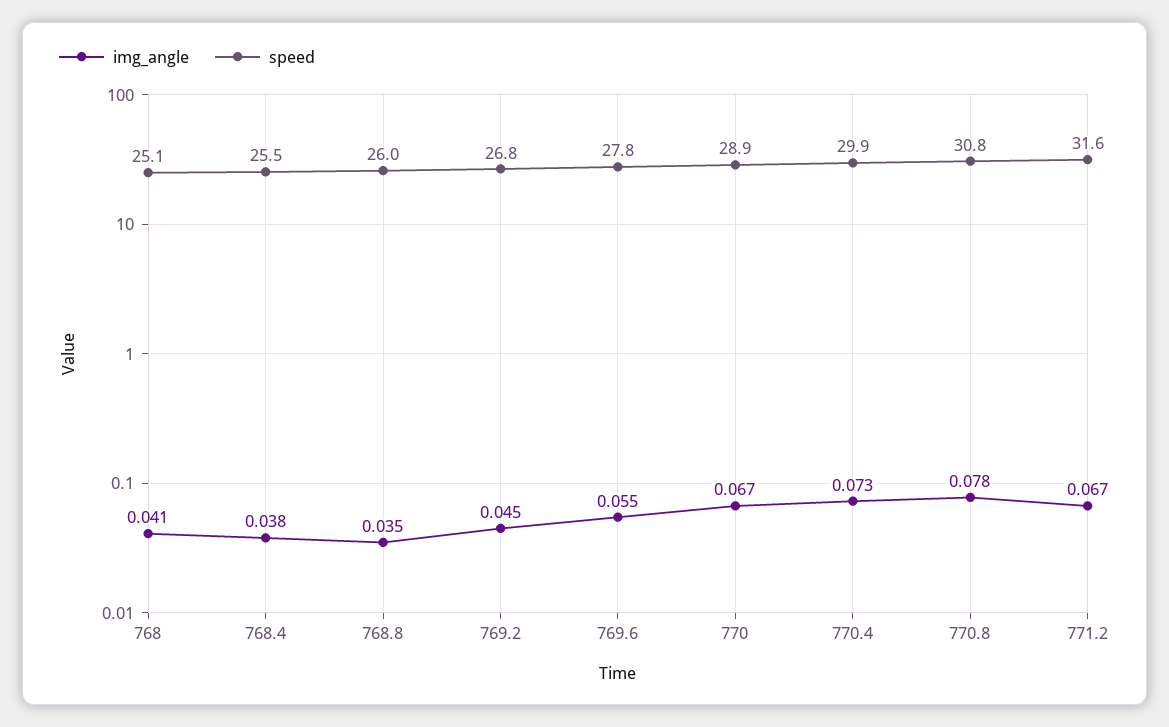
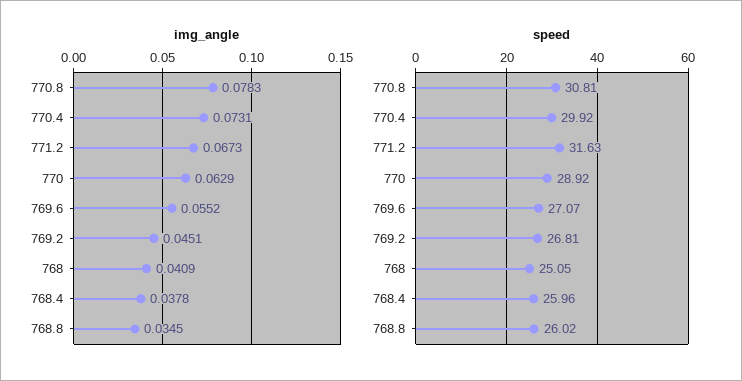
speed, 768.4: 25.5 -> 25.96
speed, 769.6: 27.8 -> 27.07
img_angle, 770: 0.067 -> 0.0629

